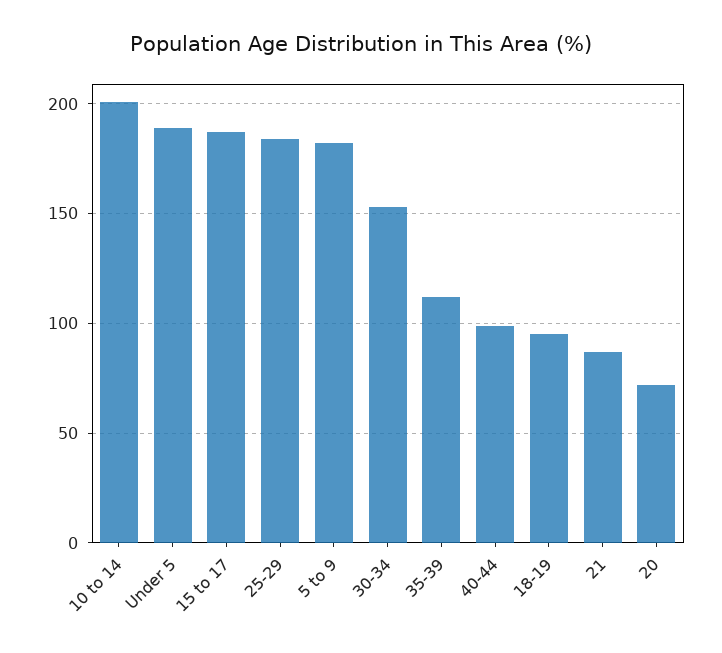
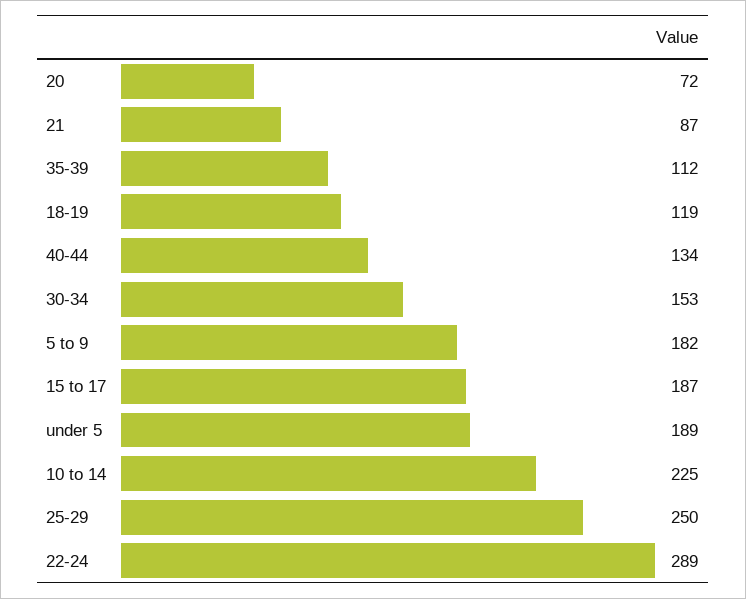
10 to 14: 200 -> 225
25-29: 185 -> 250
40-44: 100 -> 134
18-19: 95 -> 119
22-24: none -> 289

